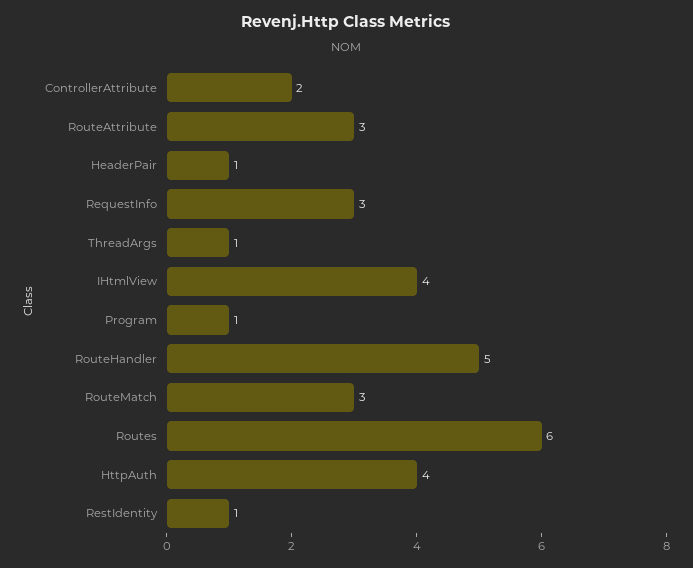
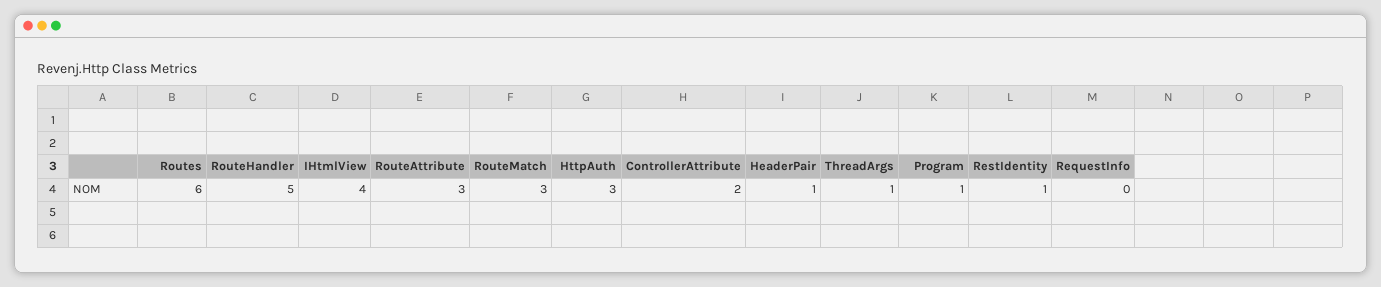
RequestInfo: 3 -> 0
HttpAuth: 4 -> 3

